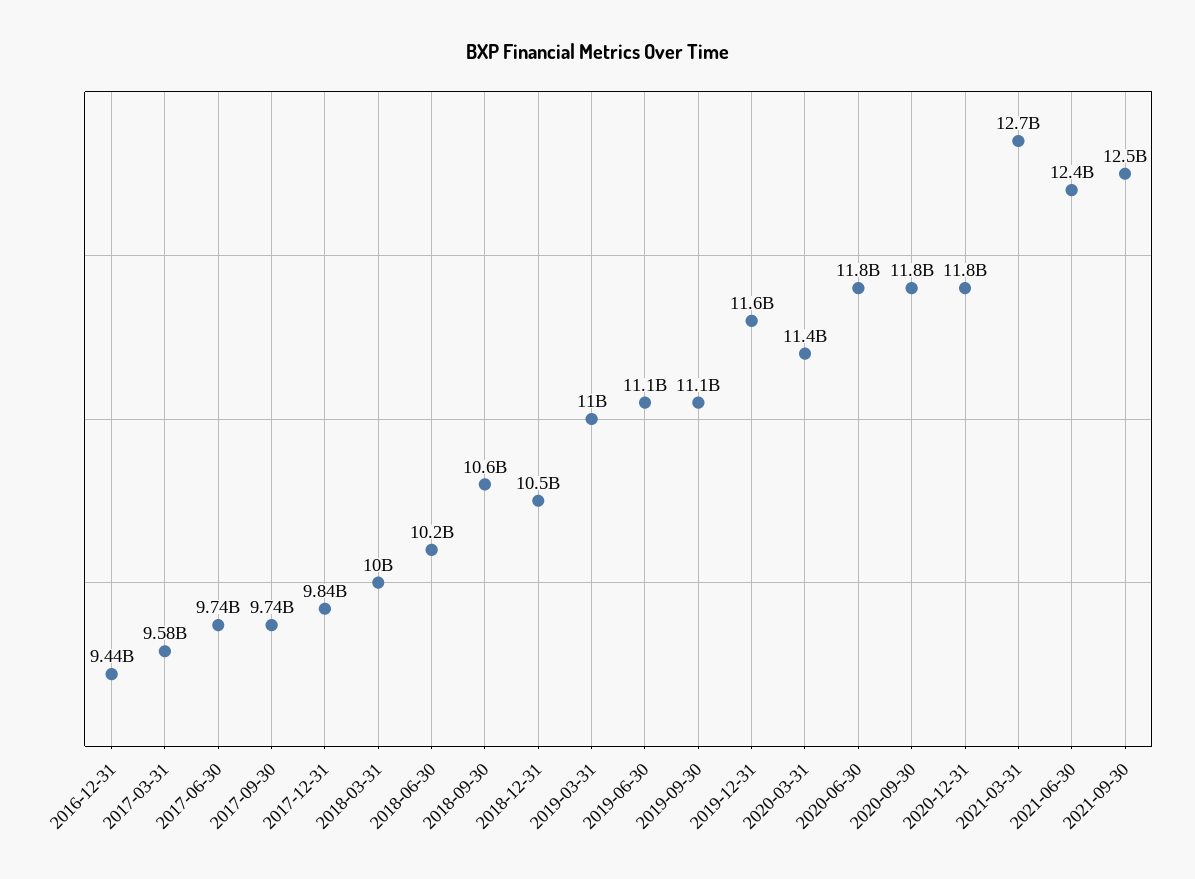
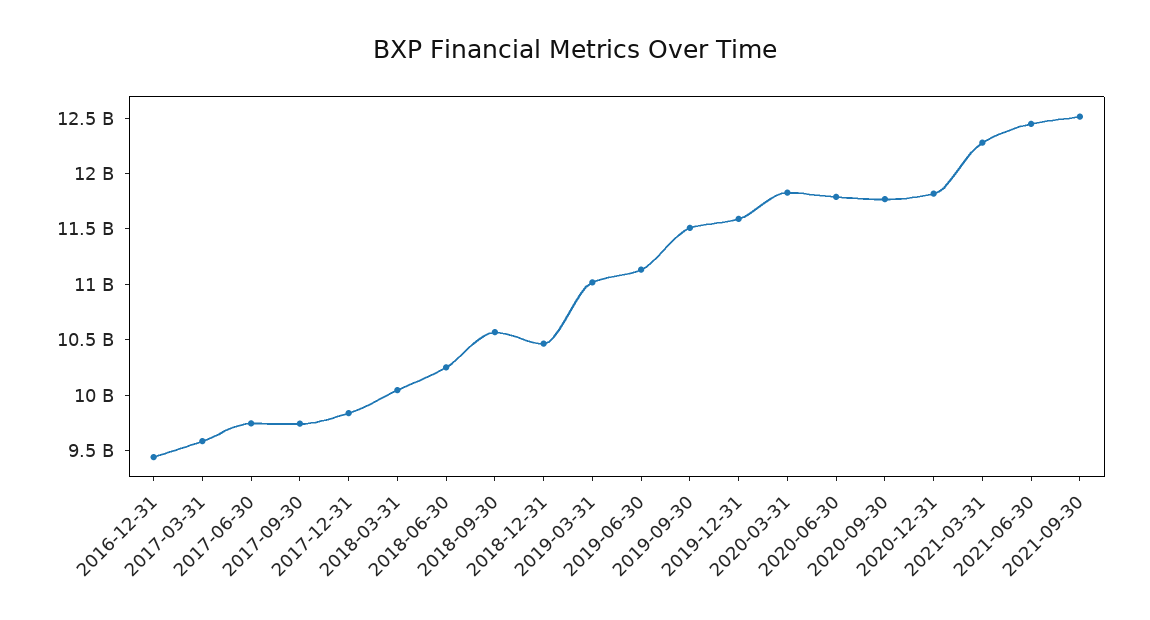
2019-09-30: 11100000000 -> 11500000000
2020-03-31: 11400000000 -> 11800000000
2021-03-31: 12700000000 -> 12300000000

